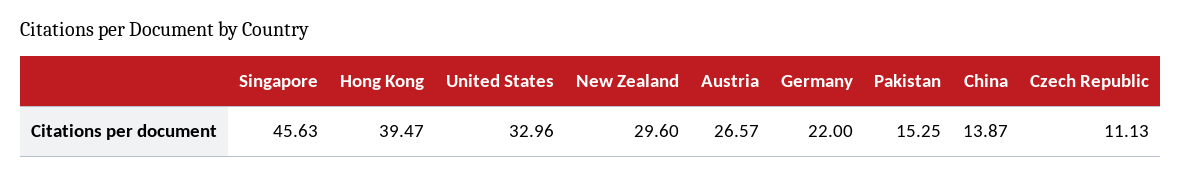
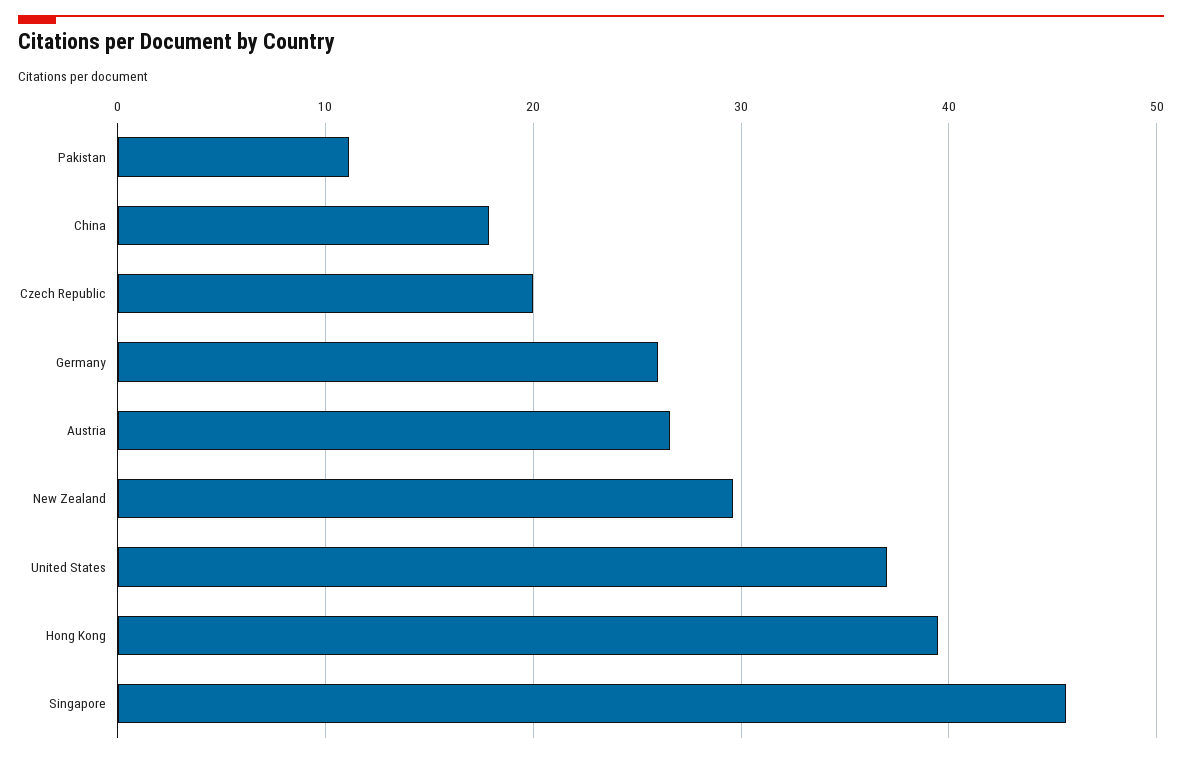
United States: 32.96 -> 37
Germany: 22 -> 26
Pakistan: 15.25 -> 11
China: 13.87 -> 18
Czech Republic: 11.13 -> 20

